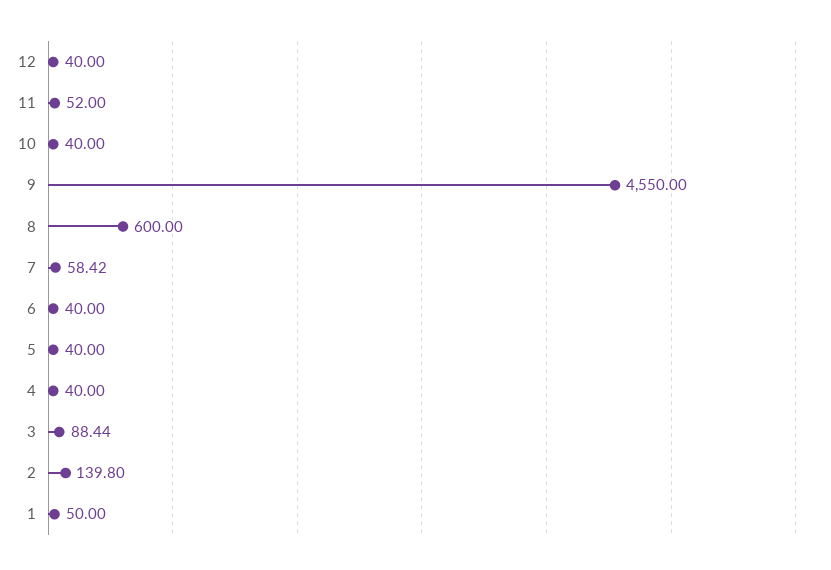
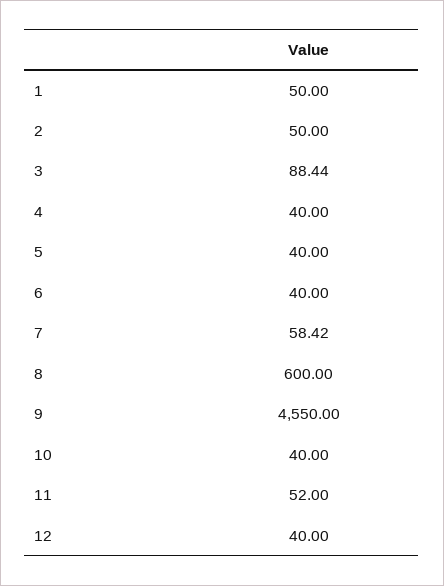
2: 139.8 -> 50

